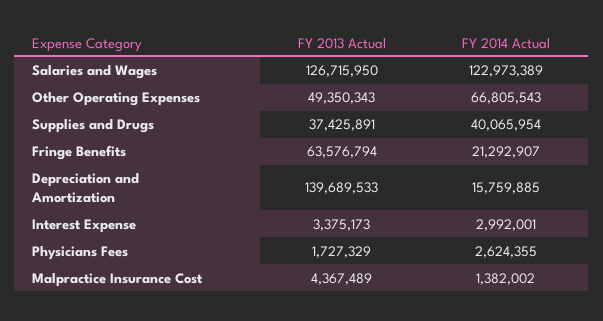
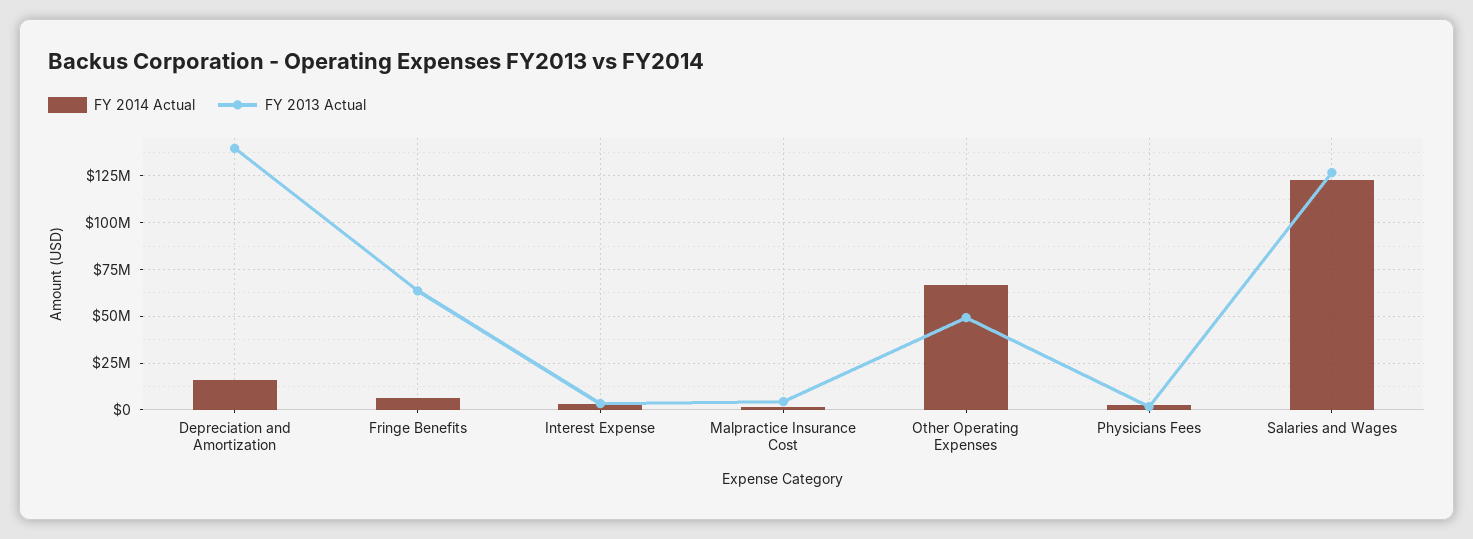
FY 2013 Actual, Supplies and Drugs: 37425891 -> none
FY 2014 Actual, Supplies and Drugs: 40065954 -> none
FY 2014 Actual, Fringe Benefits: 21292907 -> 5000000

